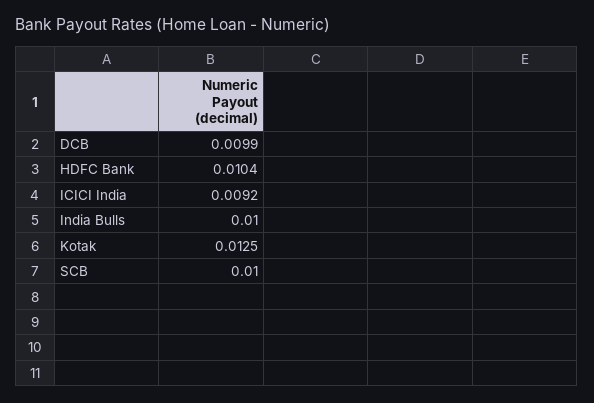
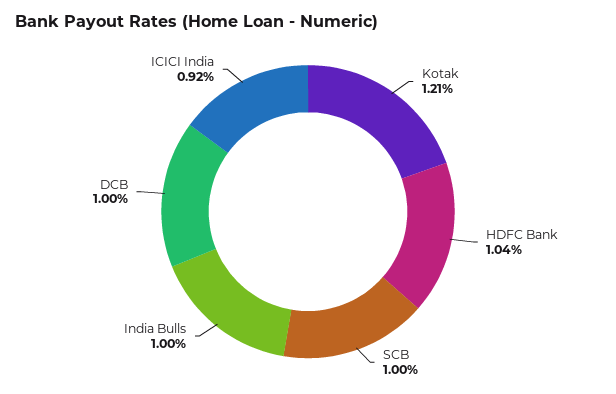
DCB: 0.0099 -> 0.01
Kotak: 0.0125 -> 0.0121

